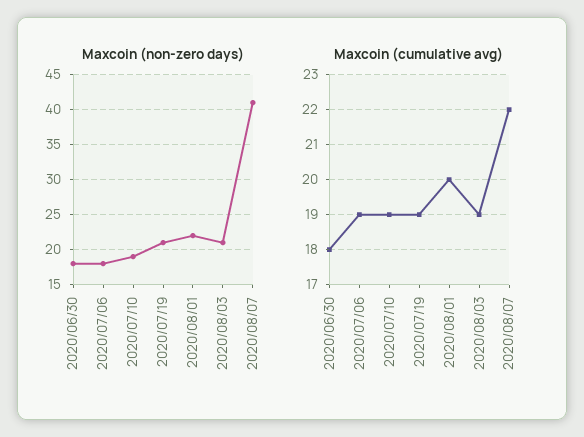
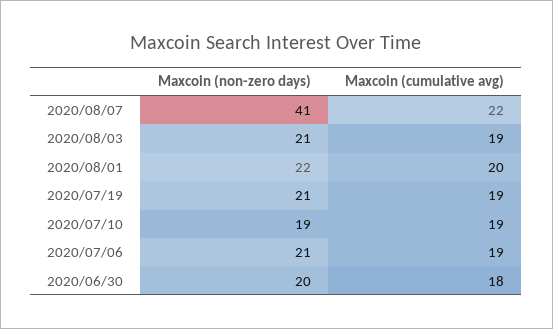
Maxcoin (non-zero days), 2020/06/30: 18 -> 20
Maxcoin (non-zero days), 2020/07/06: 18 -> 21

